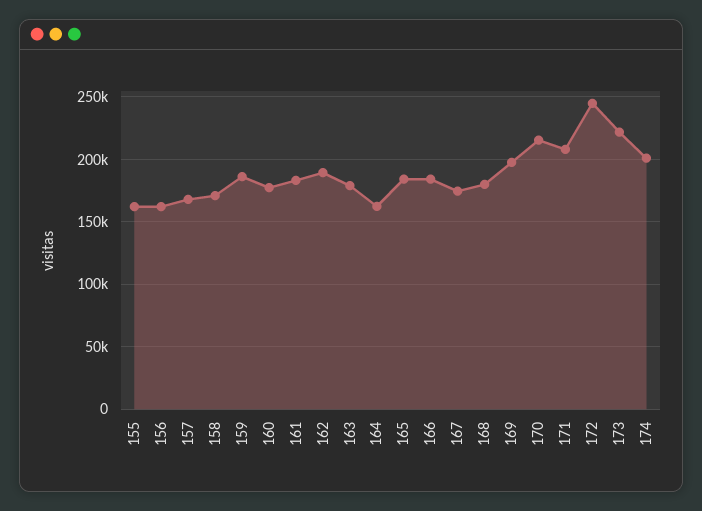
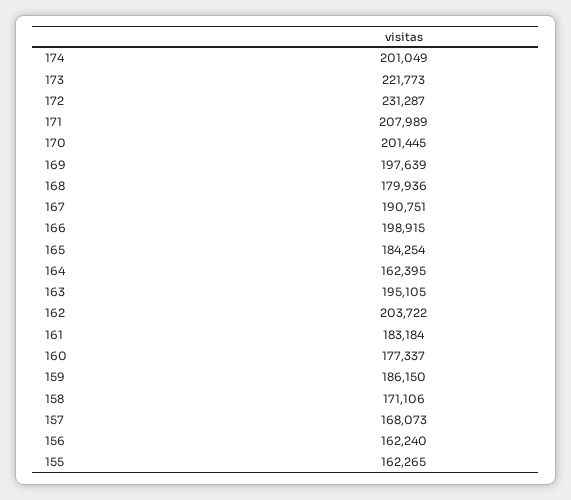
162: 190000 -> 203722
163: 180000 -> 195105
166: 185000 -> 198915
167: 175000 -> 190751
170: 215000 -> 201445
172: 245000 -> 231287

